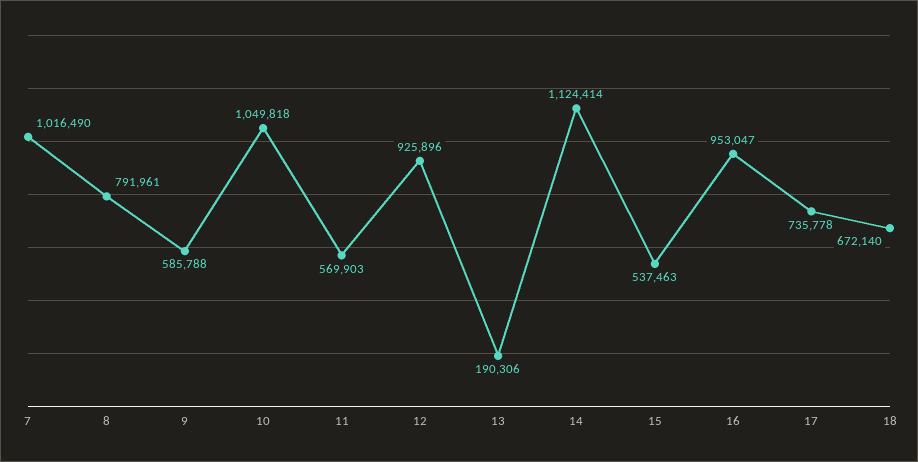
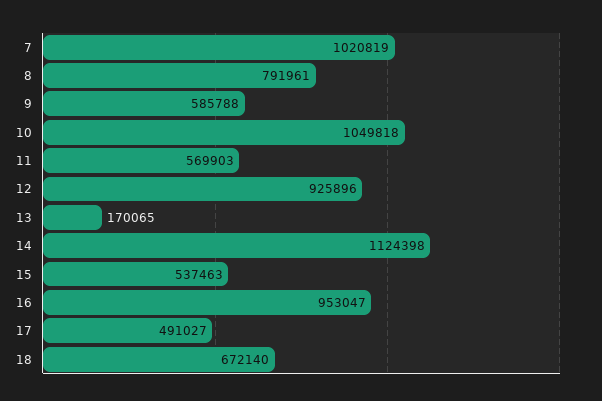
7: 1016490 -> 1020819
13: 190306 -> 170065
14: 1124414 -> 1124398
17: 735778 -> 491027

